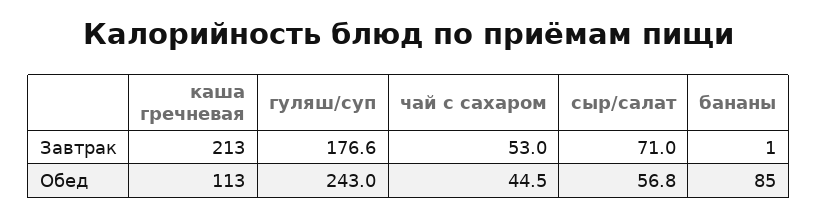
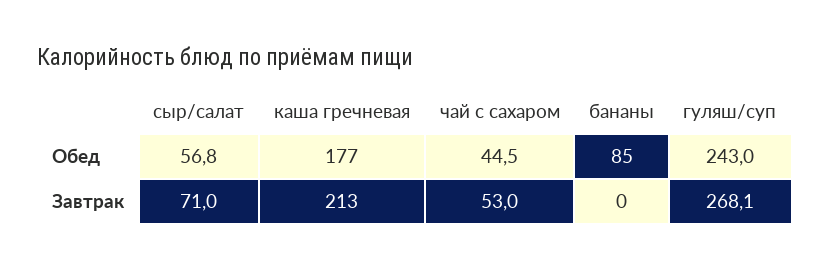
гуляш/суп, Завтрак: 176.6 -> 268.1
бананы, Завтрак: 1 -> 0
каша гречневая, Обед: 113 -> 177

